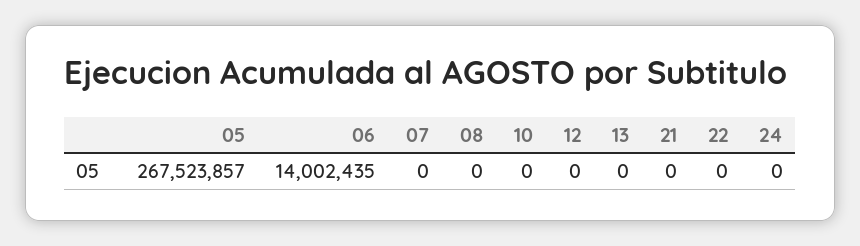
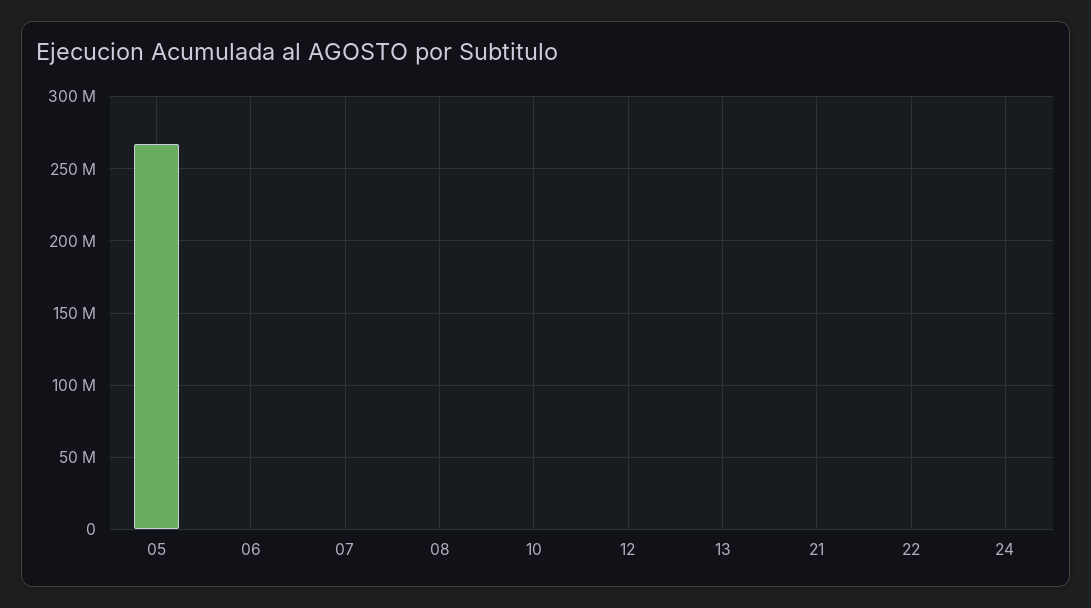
06: 14002435 -> 0

